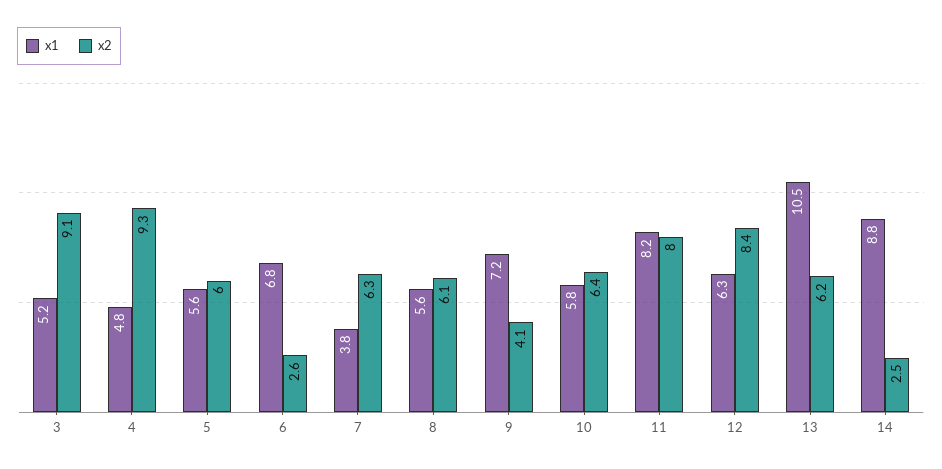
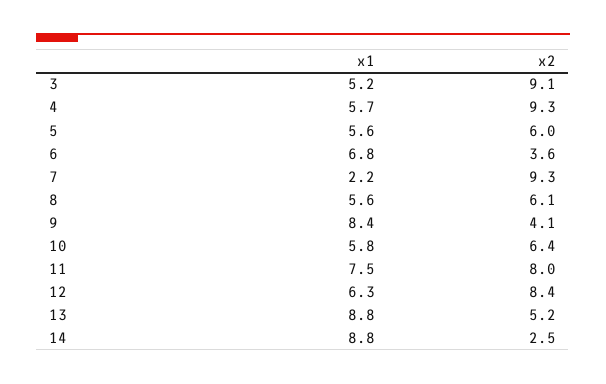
x1, 4: 4.8 -> 5.7
x2, 6: 2.6 -> 3.6
x1, 7: 3.8 -> 2.2
x2, 7: 6.3 -> 9.3
x1, 9: 7.2 -> 8.4
x1, 11: 8.2 -> 7.5
x1, 13: 10.5 -> 8.8
x2, 13: 6.2 -> 5.2

